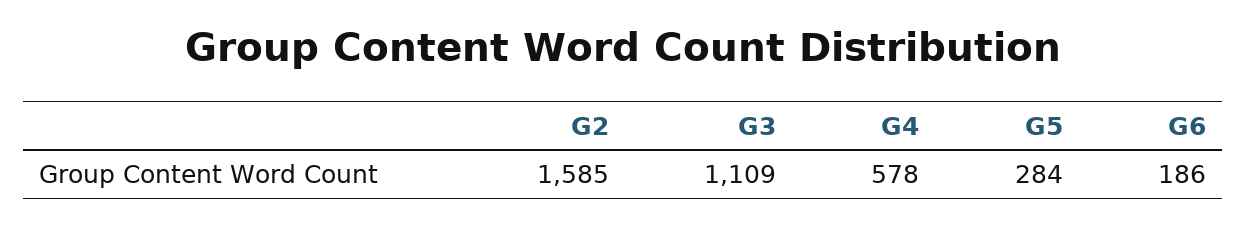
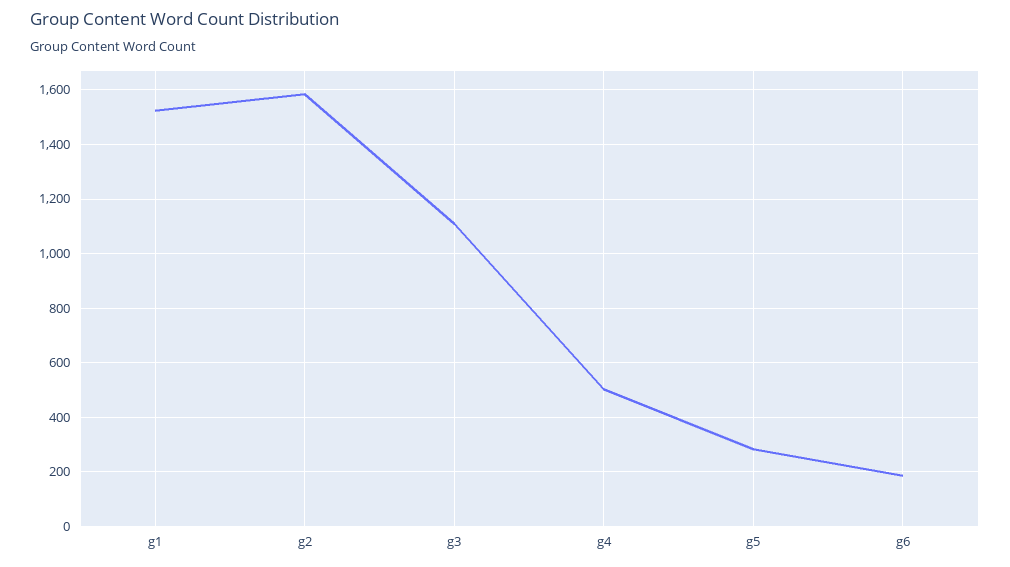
G4: 578 -> 500
g1: none -> 1525

